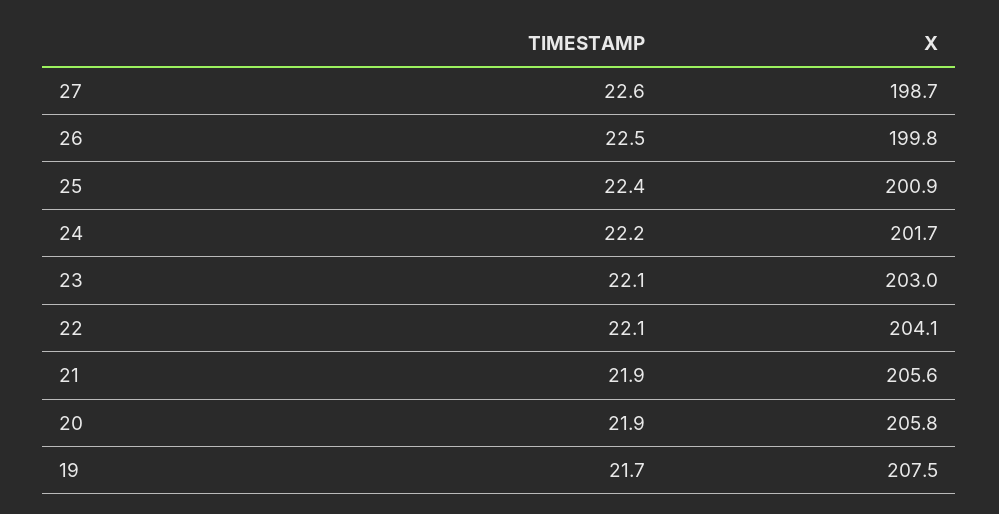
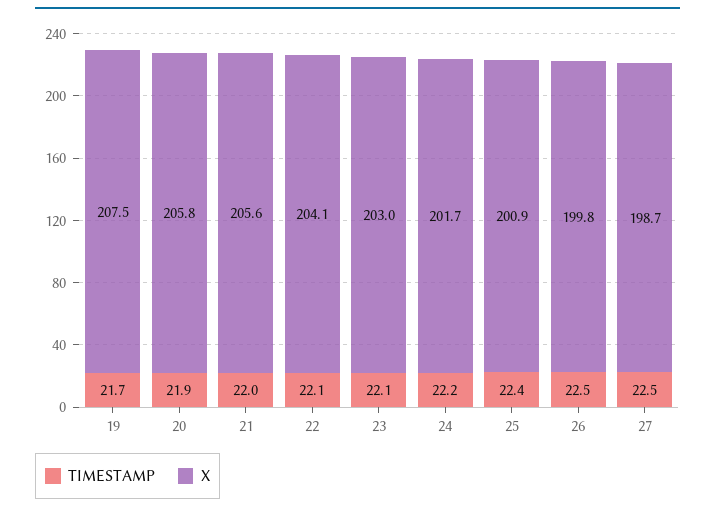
TIMESTAMP, 27: 22.6 -> 22.5
TIMESTAMP, 21: 21.9 -> 22

